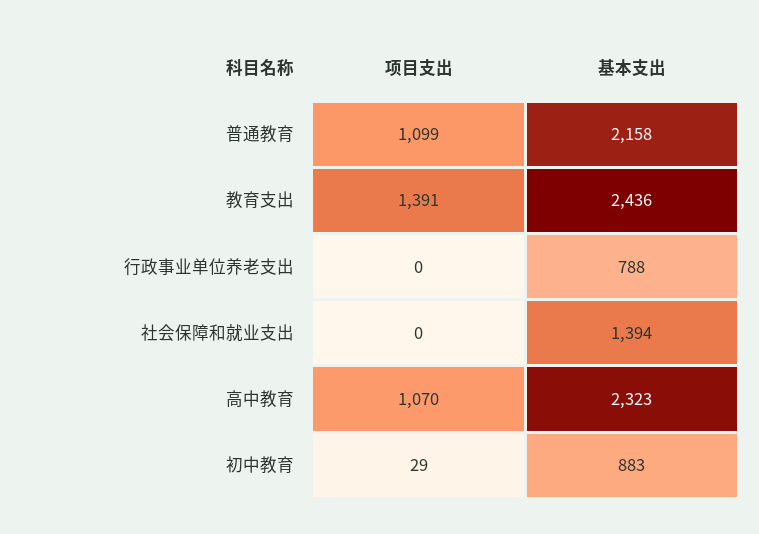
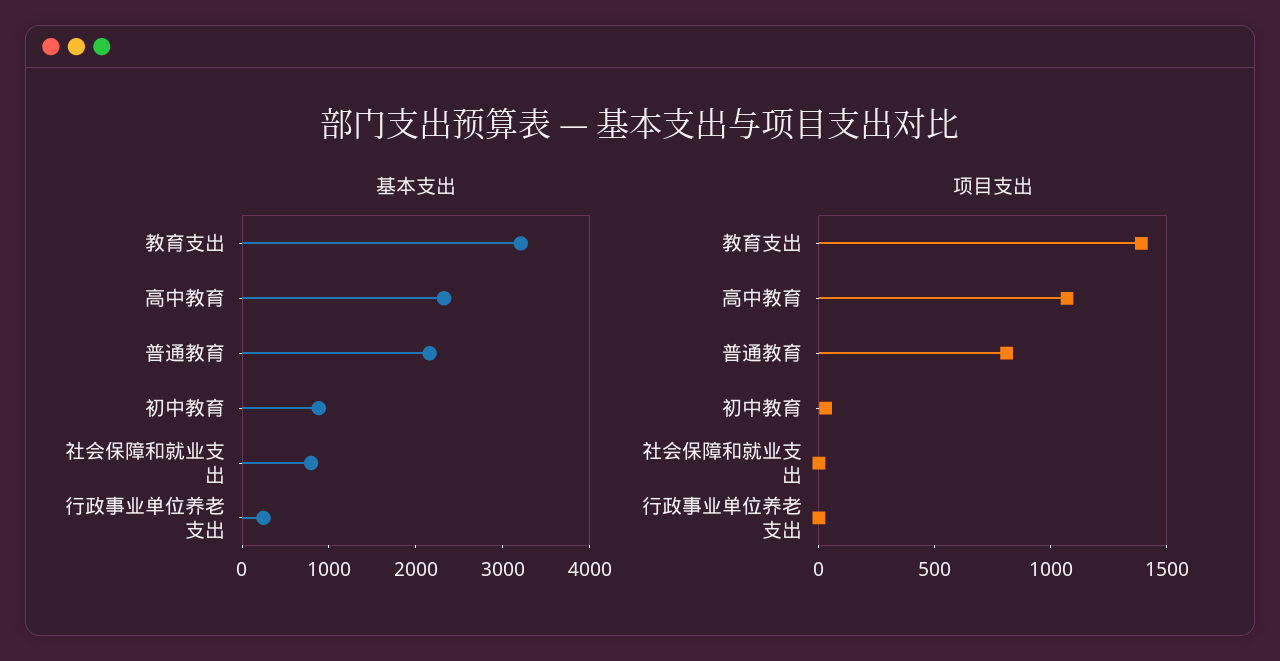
项目支出, 普通教育: 1099 -> 800
基本支出, 教育支出: 2436 -> 3200
基本支出, 行政事业单位养老支出: 788 -> 200
基本支出, 社会保障和就业支出: 1394 -> 800

